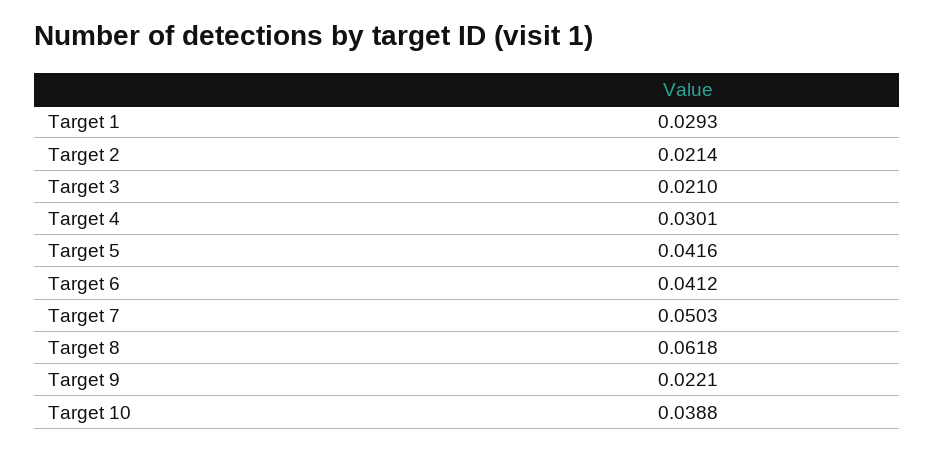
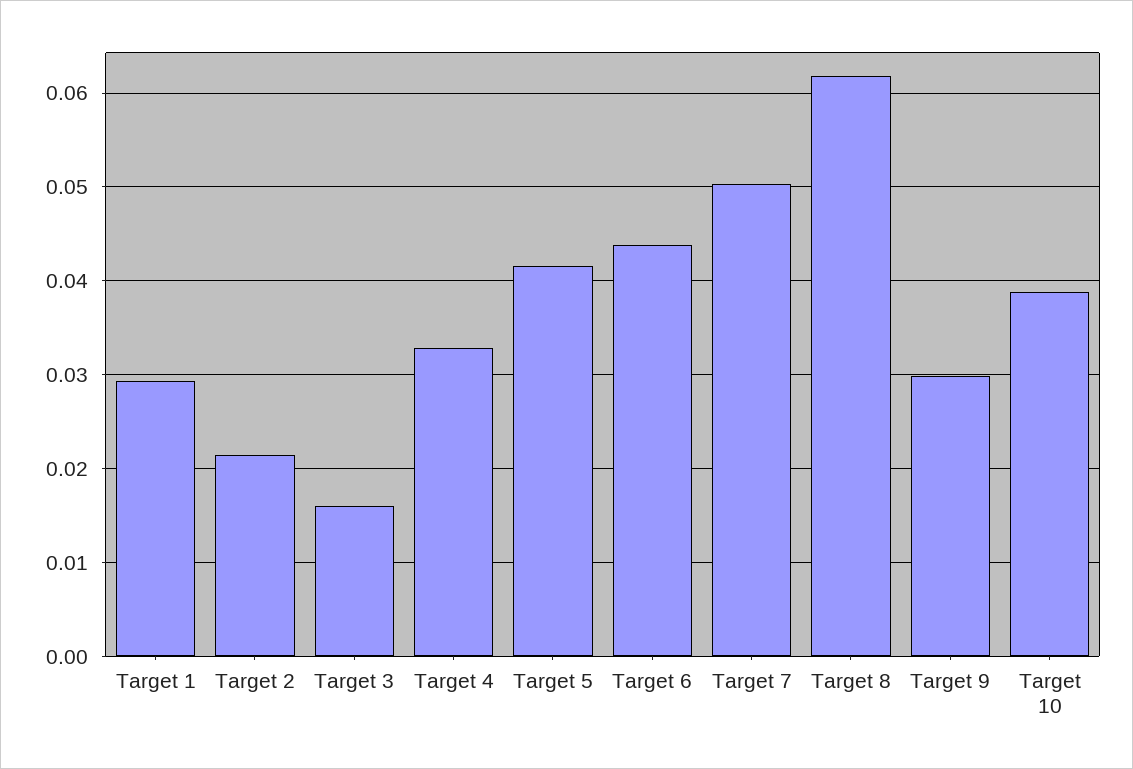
Target 3: 0.021 -> 0.016
Target 4: 0.0301 -> 0.033
Target 6: 0.0412 -> 0.044
Target 9: 0.0221 -> 0.03

